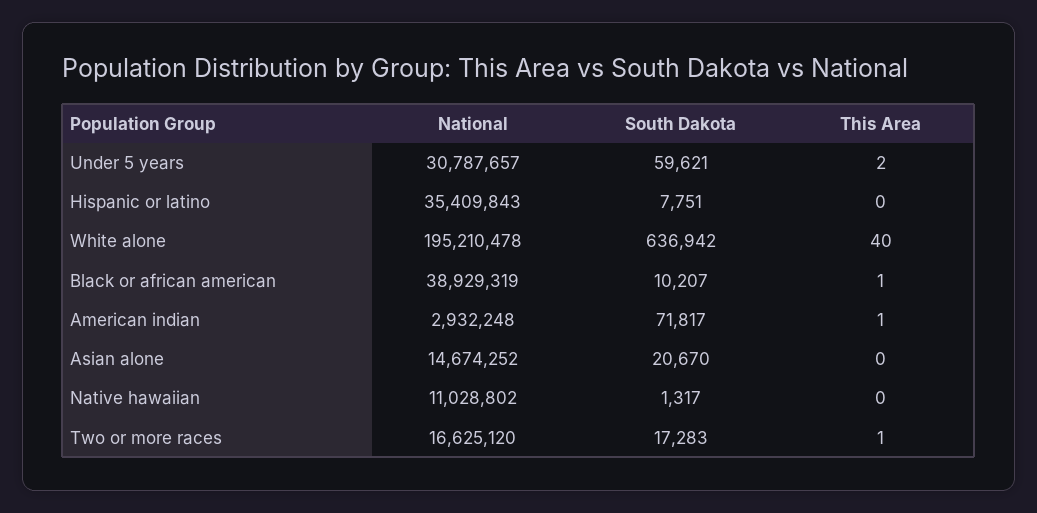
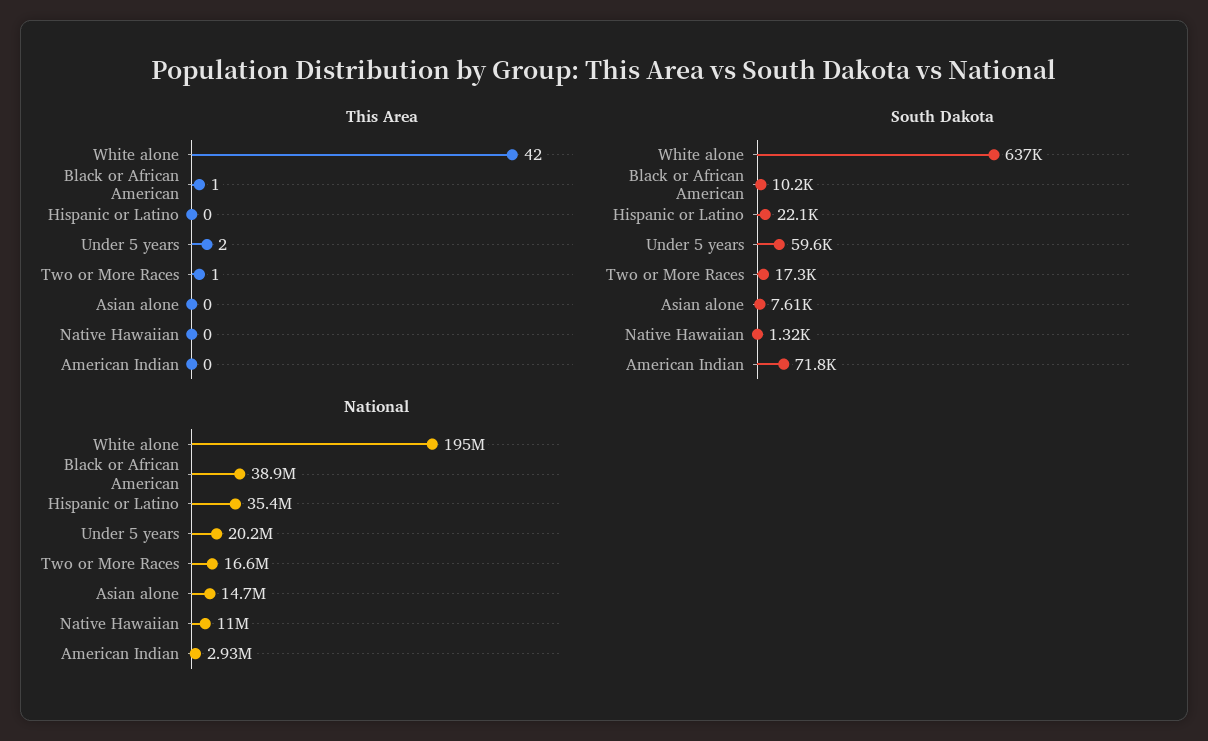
National, Under 5 years: 30787657 -> 20200000
South Dakota, Hispanic or latino: 7751 -> 22100
This Area, White alone: 40 -> 42
This Area, American indian: 1 -> 0
South Dakota, Asian alone: 20670 -> 7610

